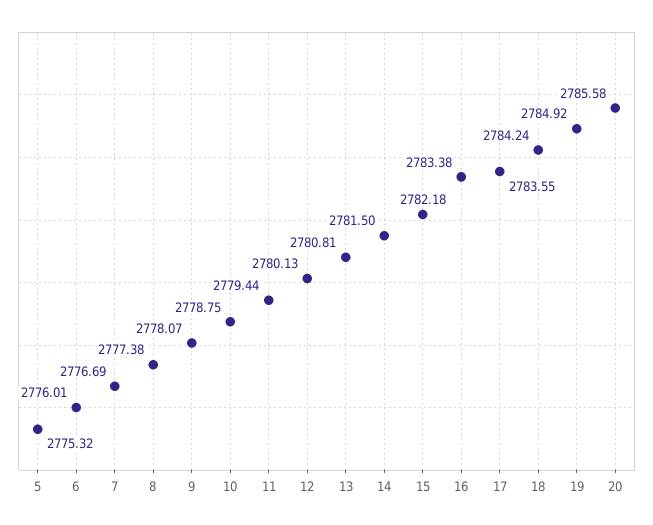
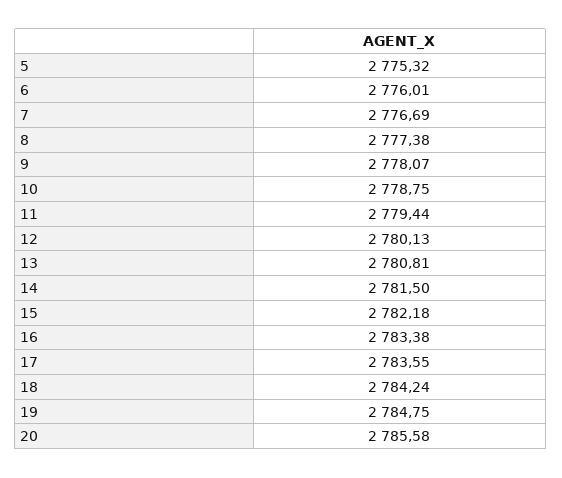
19: 2784.92 -> 2784.75

